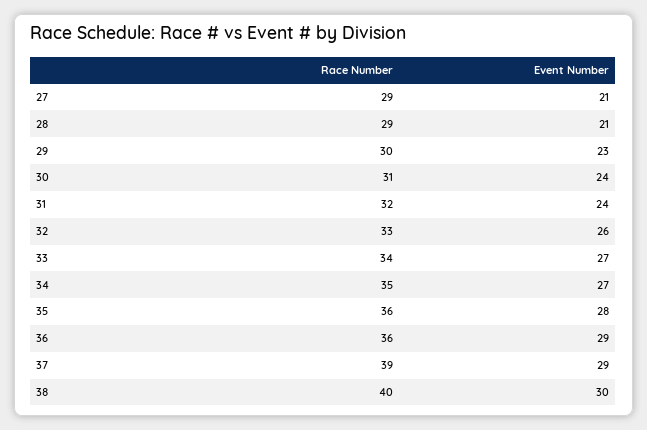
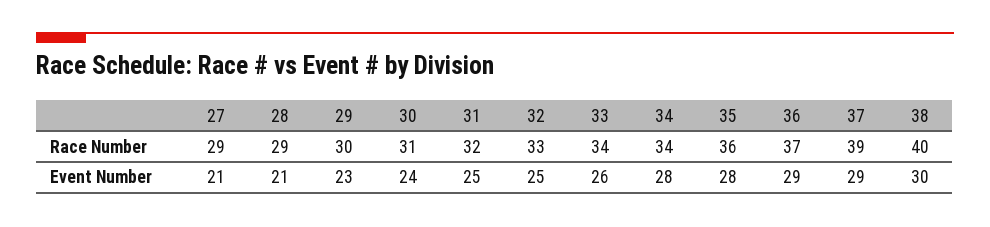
Event Number, 31: 24 -> 25
Event Number, 32: 26 -> 25
Event Number, 33: 27 -> 26
Race Number, 34: 35 -> 34
Event Number, 34: 27 -> 28
Race Number, 36: 36 -> 37

